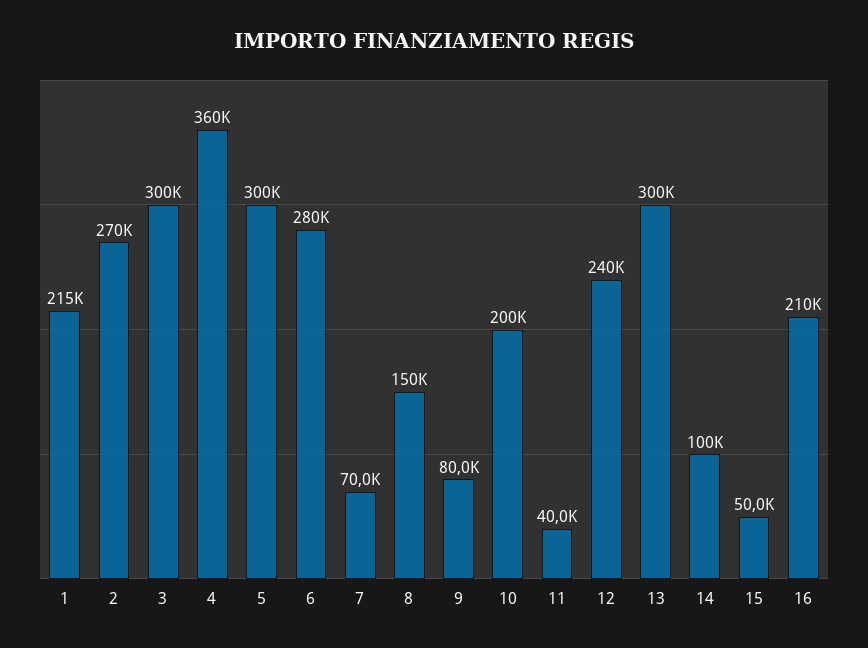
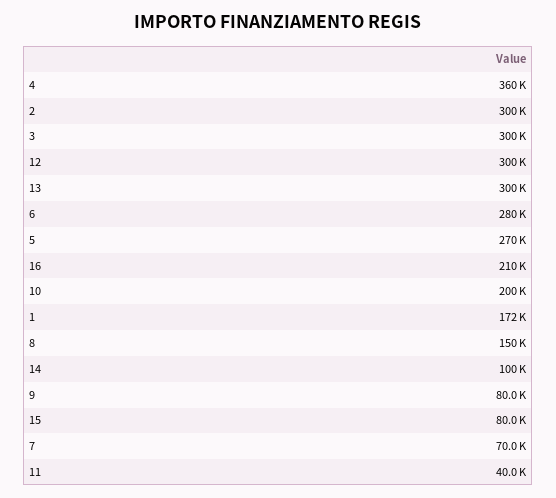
1: 215000 -> 172000
2: 270000 -> 300000
5: 300000 -> 270000
12: 240000 -> 300000
15: 50000 -> 80000

